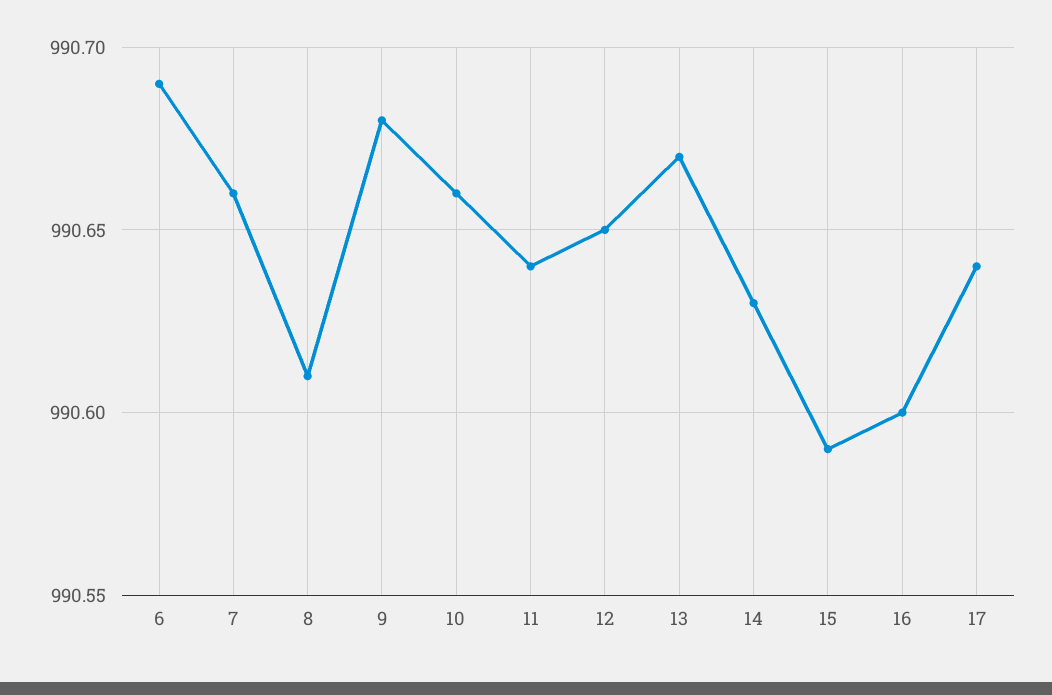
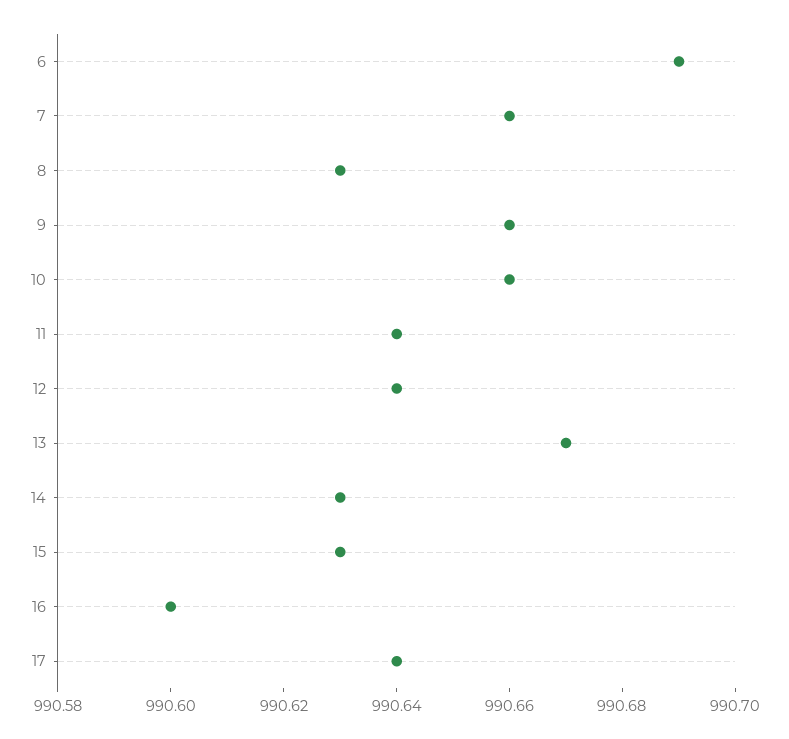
8: 990.61 -> 990.63
9: 990.68 -> 990.66
12: 990.65 -> 990.64
15: 990.59 -> 990.63

